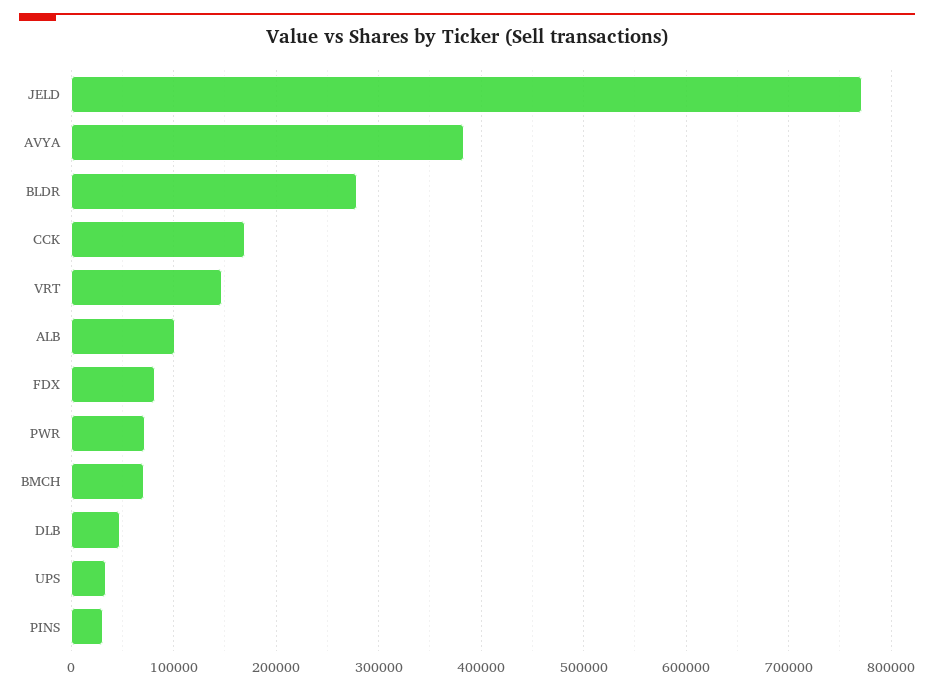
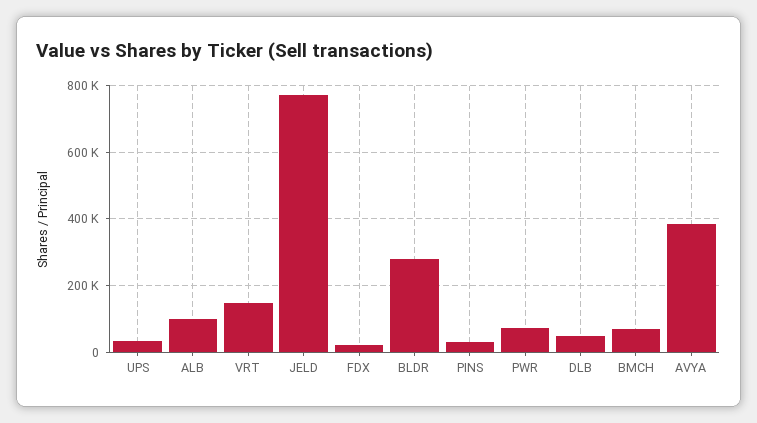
CCK: 170000 -> none
FDX: 80000 -> 20000

